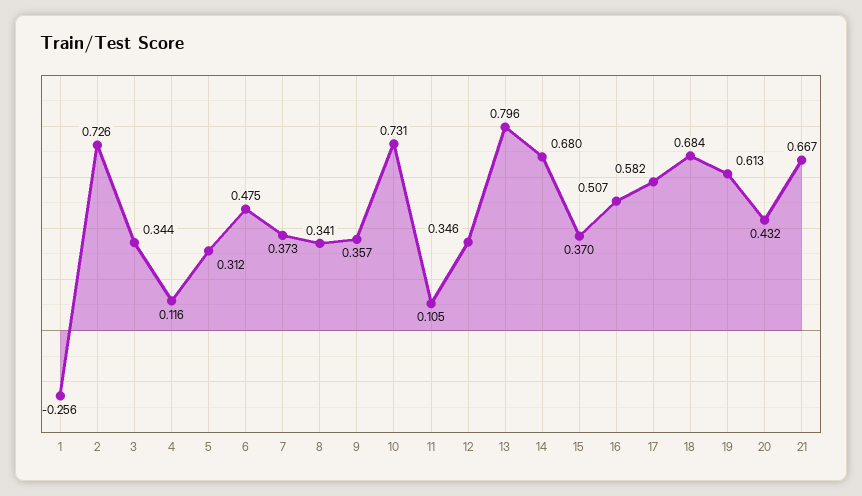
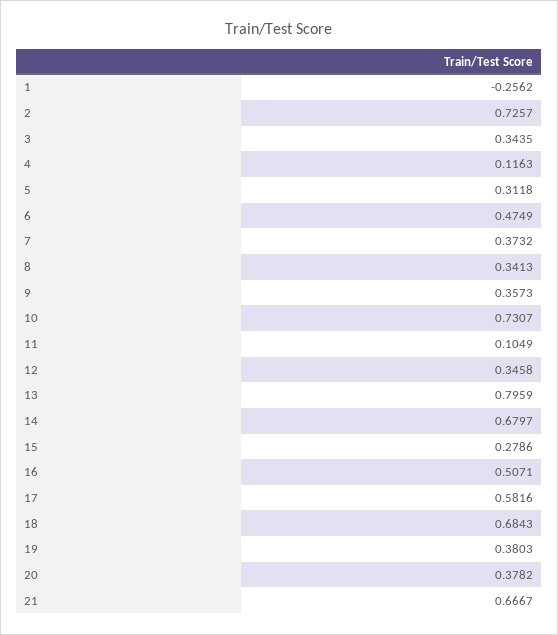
15: 0.37 -> 0.2786
19: 0.613 -> 0.3803
20: 0.432 -> 0.3782

